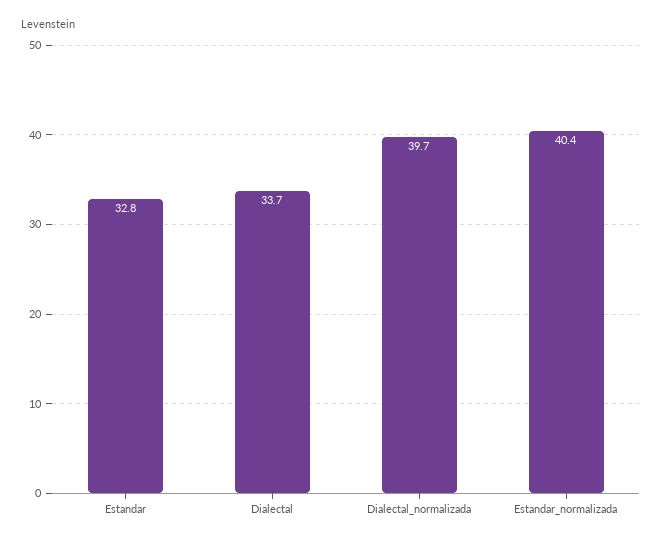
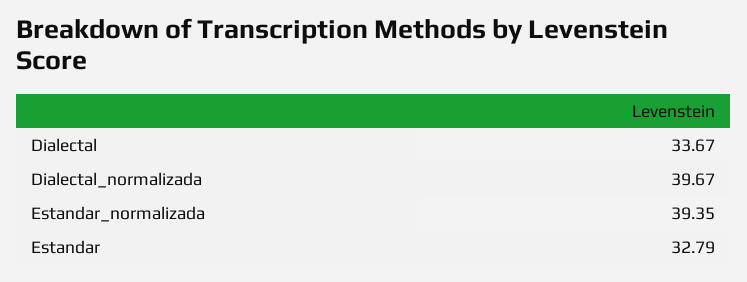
Estandar_normalizada: 40.4 -> 39.35

